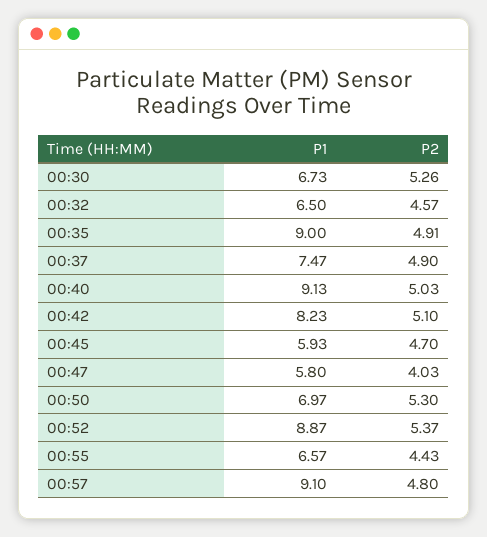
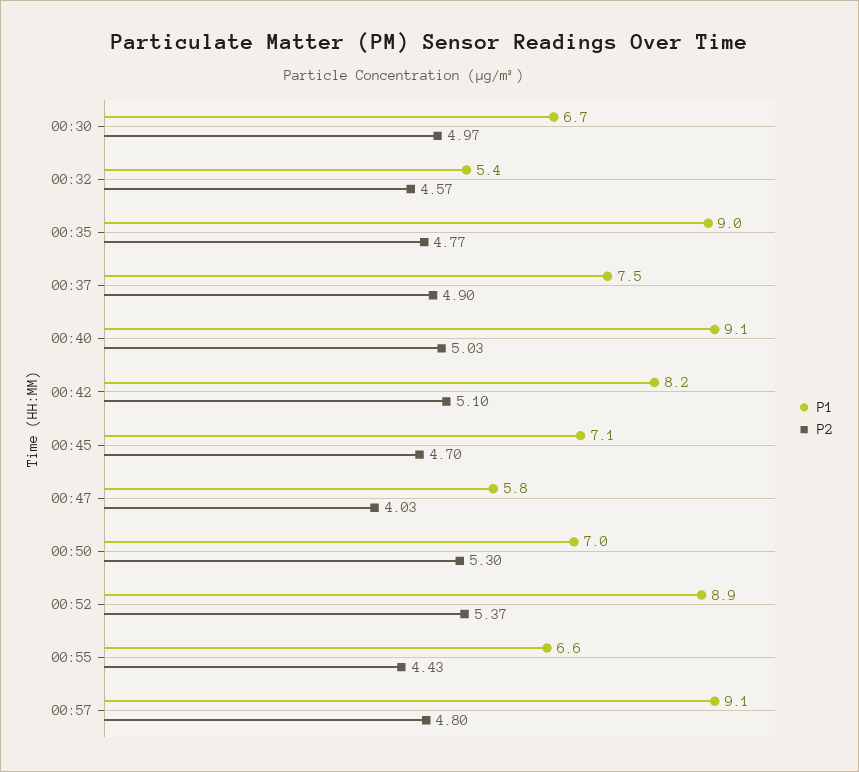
P2, 00:30: 5.26 -> 4.97
P1, 00:32: 6.5 -> 5.4
P2, 00:35: 4.91 -> 4.77
P1, 00:45: 5.93 -> 7.1

